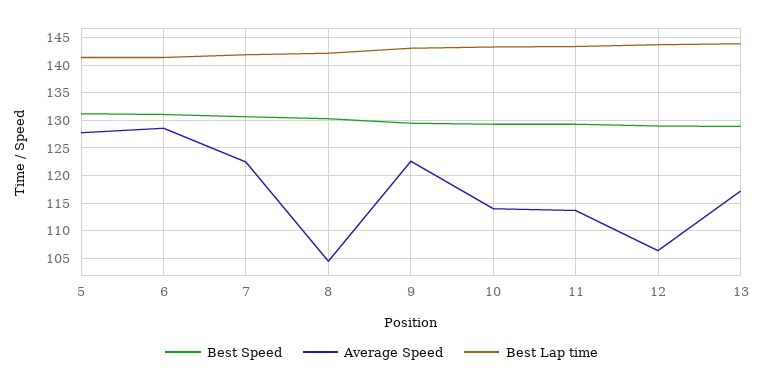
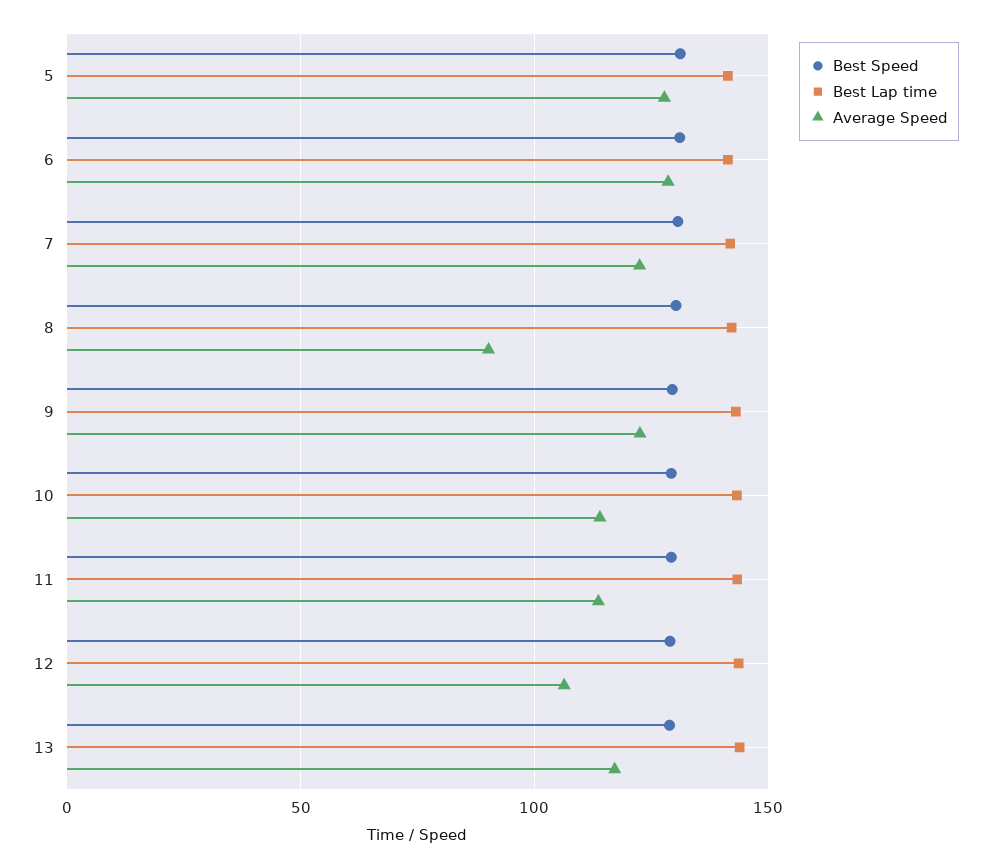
Average Speed, 8: 105 -> 90

